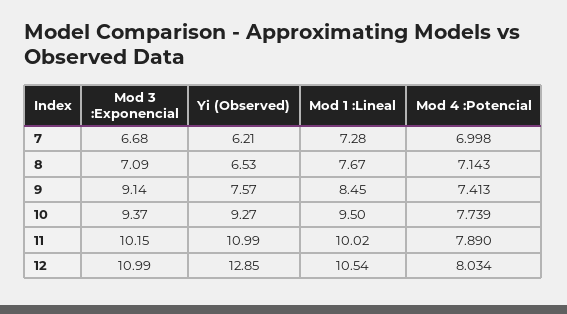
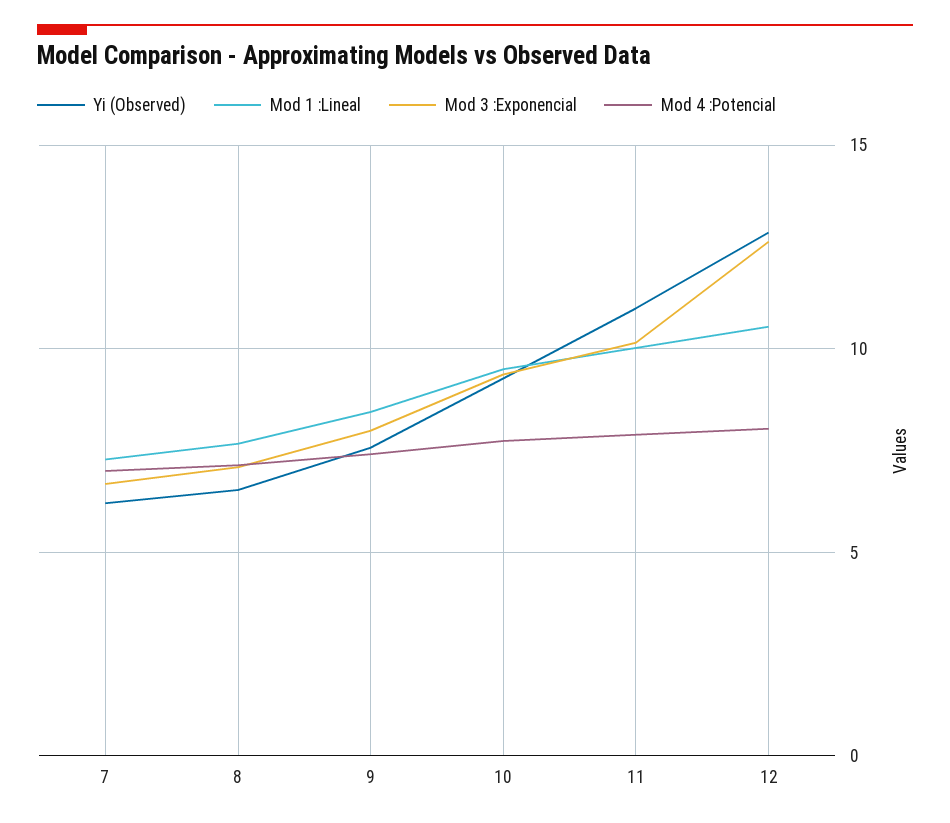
Mod 3 :Exponencial, 9: 9.14 -> 8
Mod 3 :Exponencial, 12: 10.99 -> 12.5

